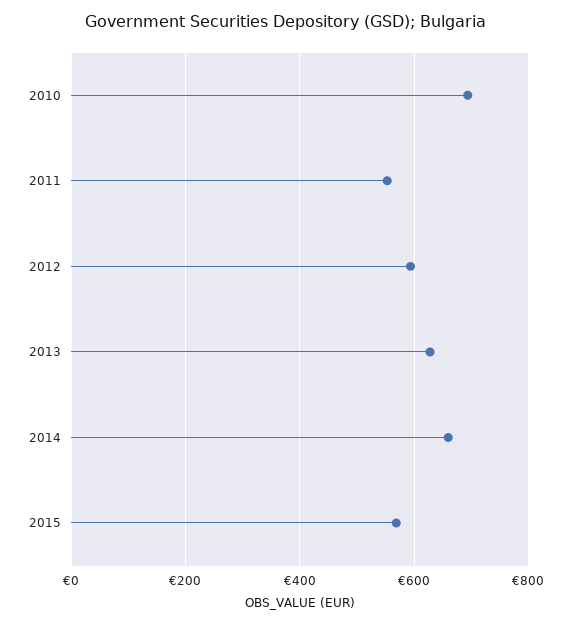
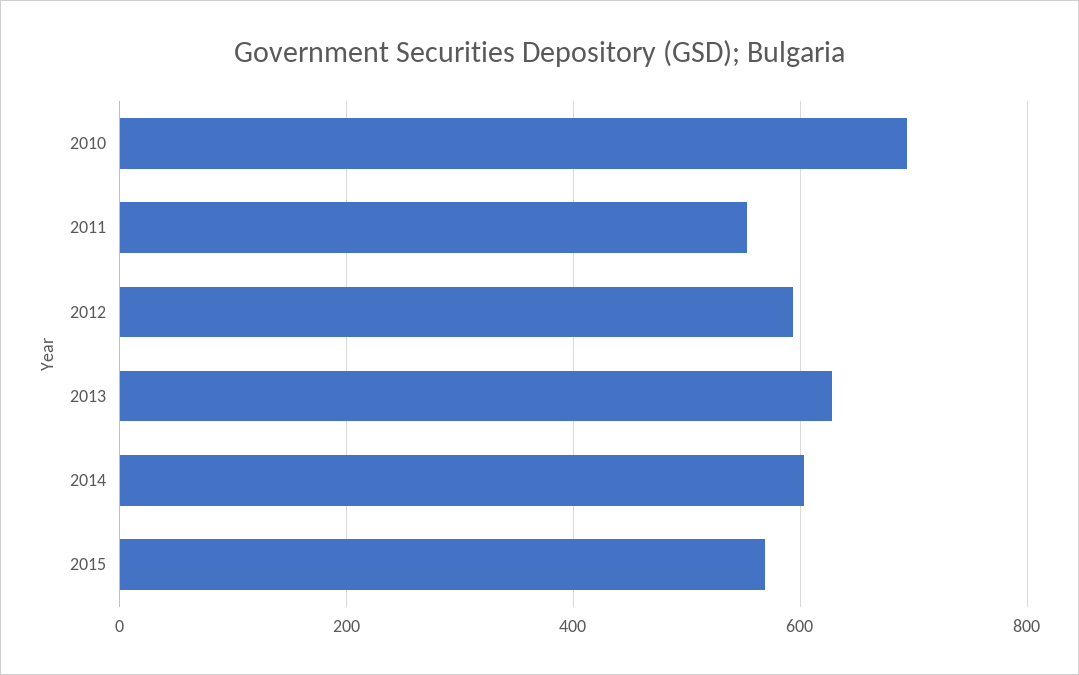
2014: 660 -> 600

